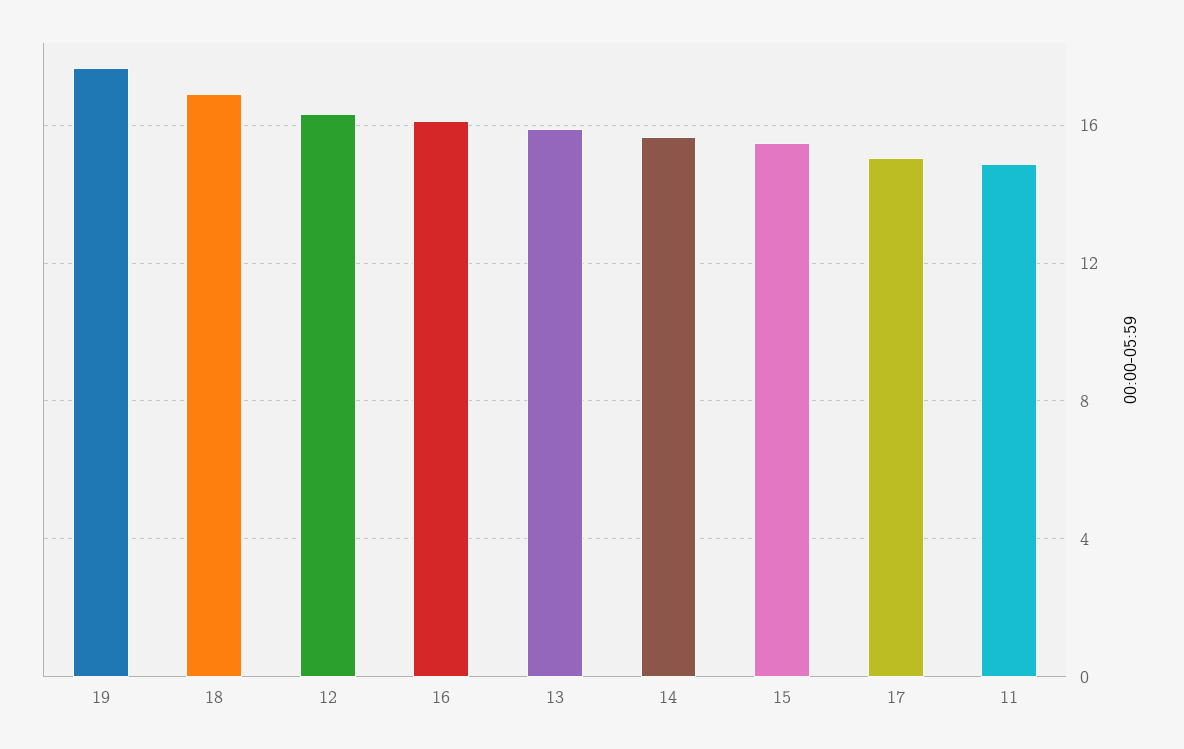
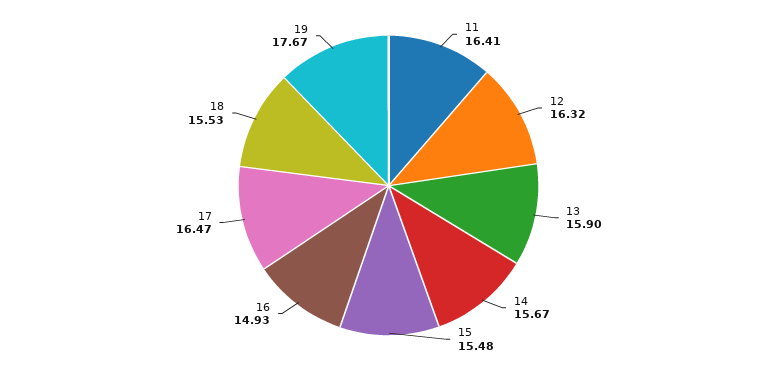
18: 17 -> 15.53
16: 16 -> 14.93
17: 15 -> 16.47
11: 15 -> 16.41

